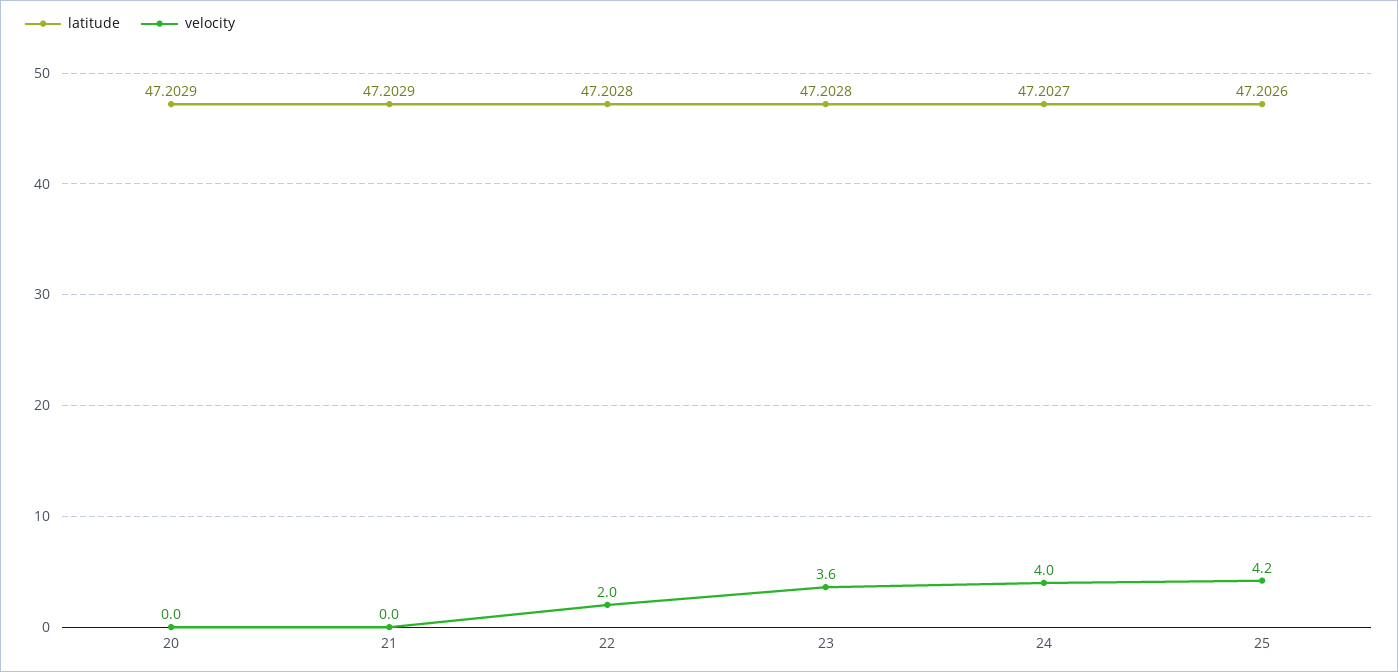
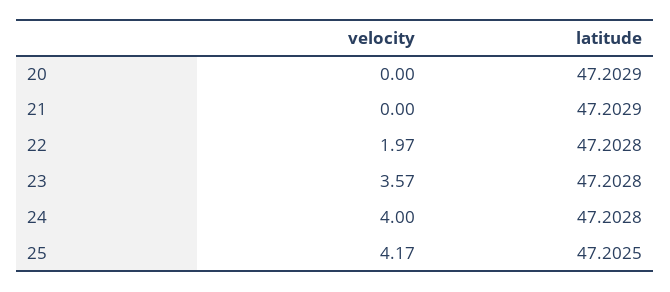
latitude, 24: 47.2027 -> 47.2028
latitude, 25: 47.2026 -> 47.2025

